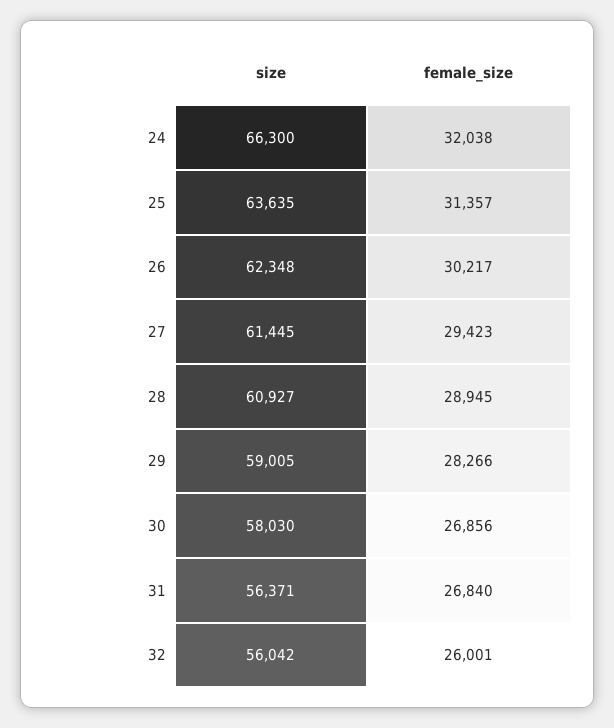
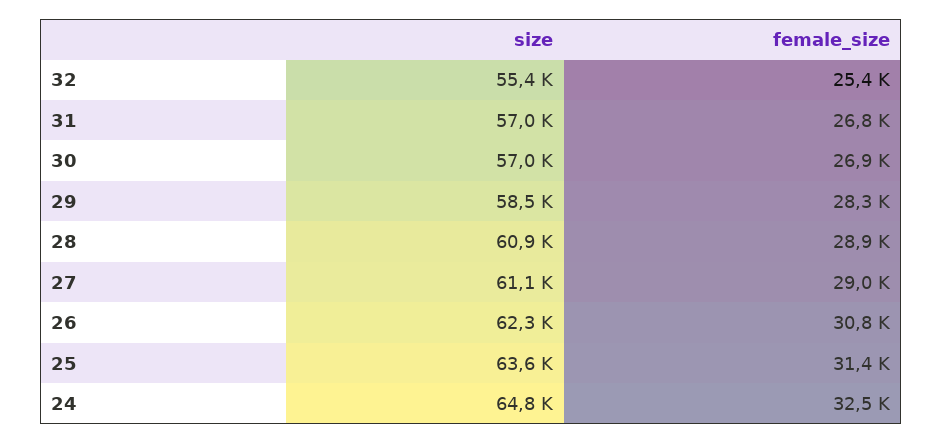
size, 24: 66300 -> 64800
female_size, 24: 32038 -> 32500
female_size, 26: 30217 -> 30800
size, 27: 61445 -> 61100
female_size, 27: 29423 -> 29000
size, 29: 59005 -> 58500
size, 30: 58030 -> 57000
size, 31: 56371 -> 57000
size, 32: 56042 -> 55400
female_size, 32: 26001 -> 25400

